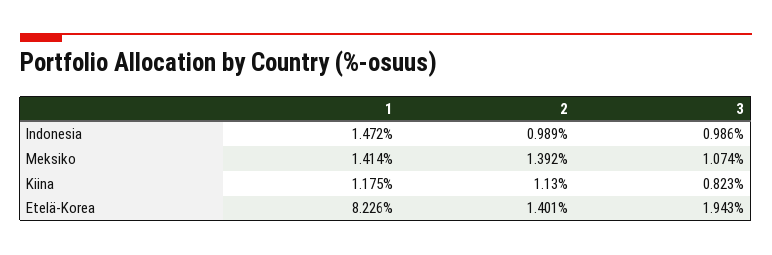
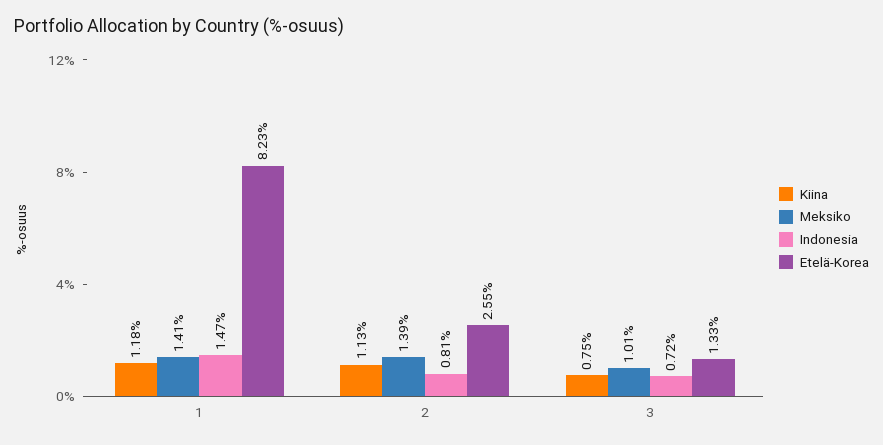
Indonesia, 2: 0.989 -> 0.81
Indonesia, 3: 0.986 -> 0.72
Meksiko, 3: 1.074 -> 1.01
Kiina, 3: 0.823 -> 0.75
Etelä-Korea, 2: 1.401 -> 2.55
Etelä-Korea, 3: 1.943 -> 1.33

